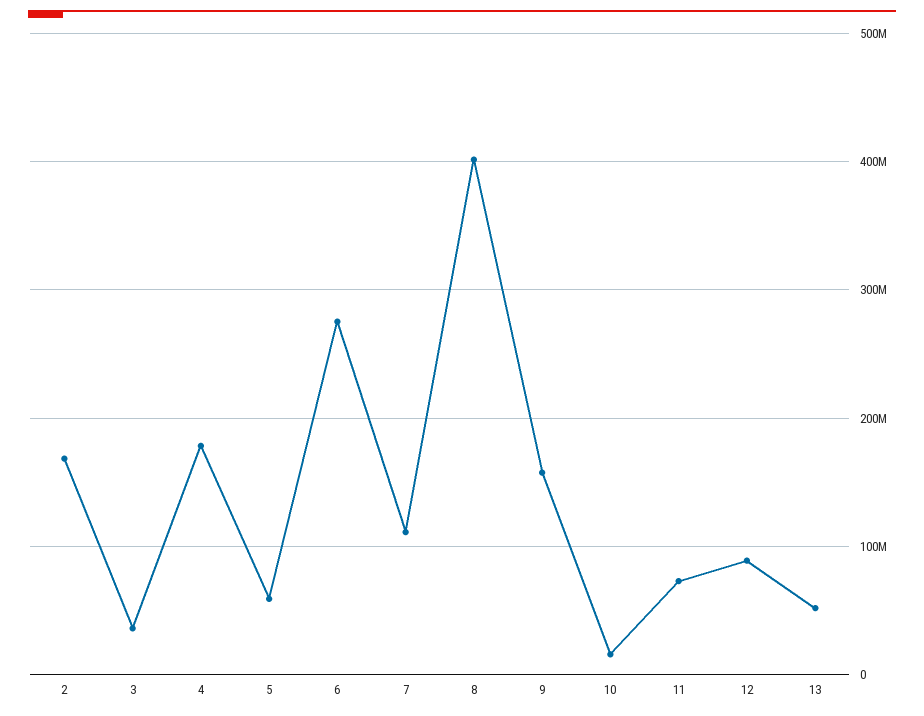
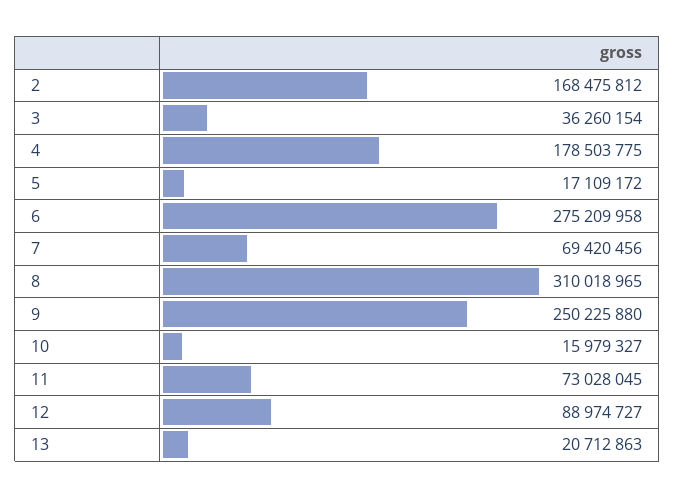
5: 60000000 -> 17109172
7: 110000000 -> 69420456
8: 400000000 -> 310018965
9: 160000000 -> 250225880
13: 50000000 -> 20712863

